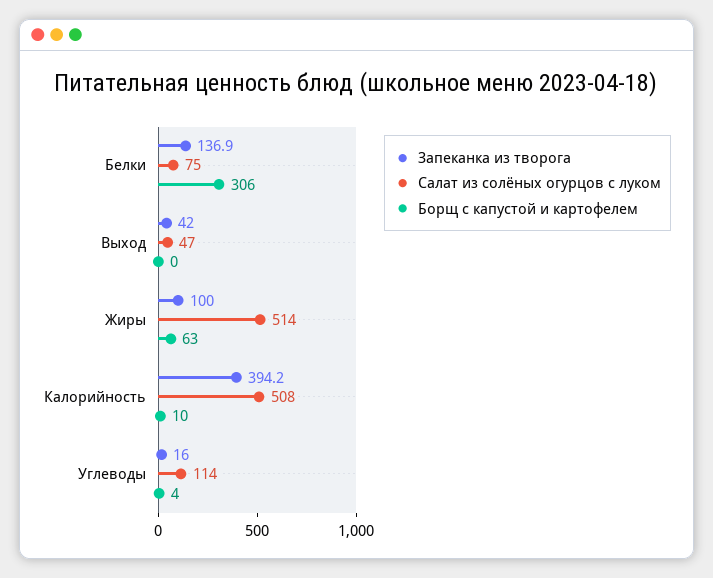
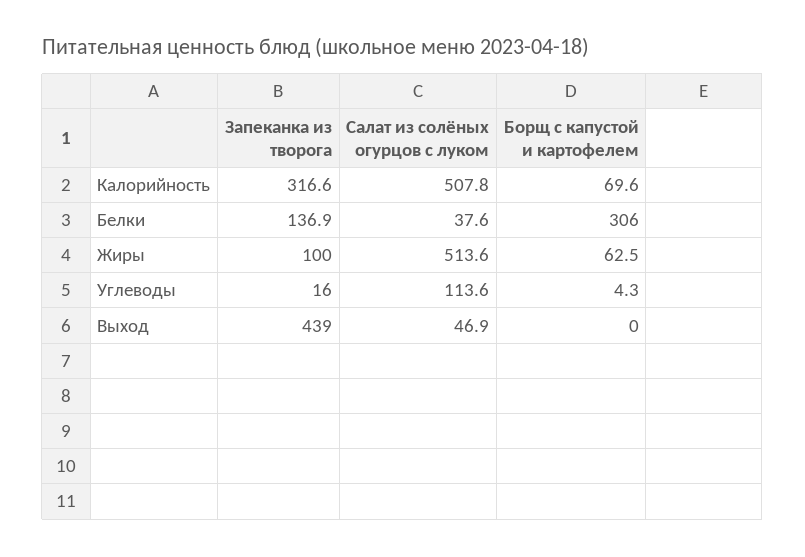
Салат из солёных огурцов с луком, Белки: 75 -> 37.6
Запеканка из творога, Выход: 42 -> 439
Запеканка из творога, Калорийность: 394.2 -> 316.6
Борщ с капустой и картофелем, Калорийность: 10 -> 69.6

